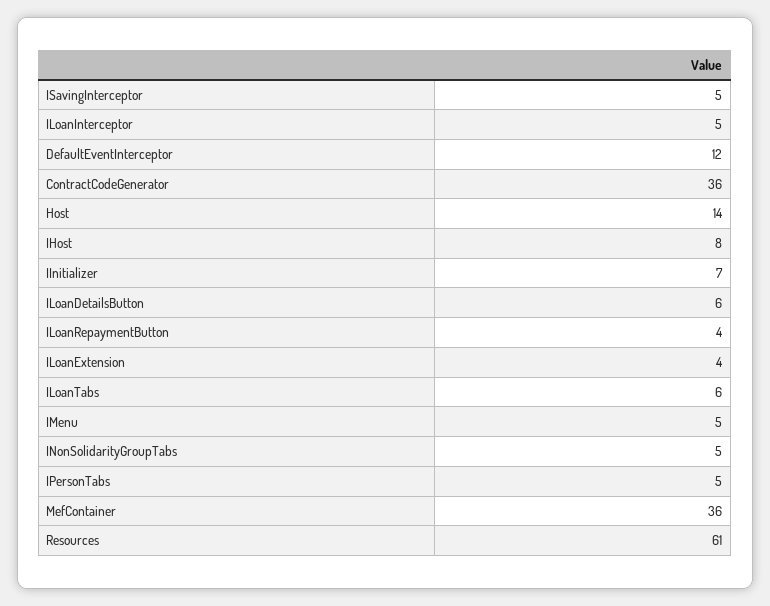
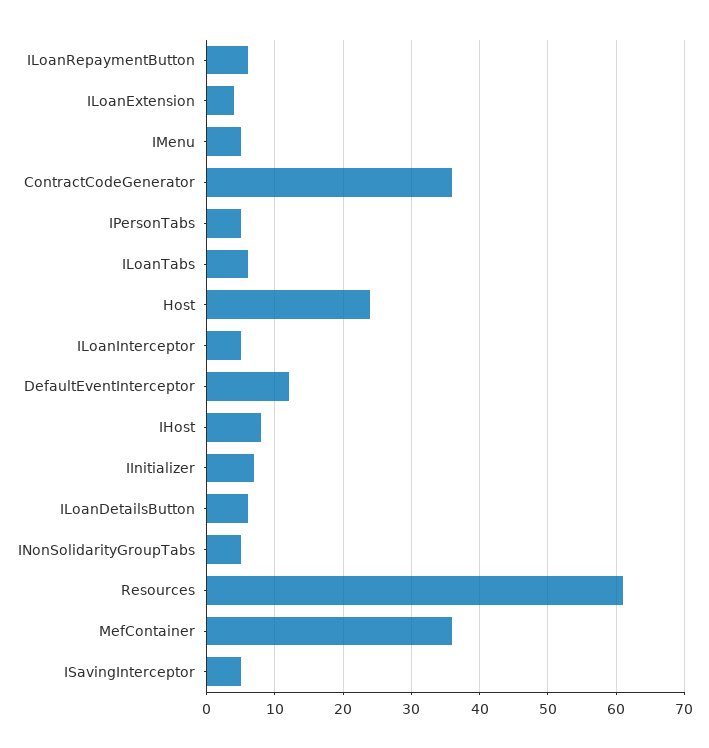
Host: 14 -> 24
ILoanRepaymentButton: 4 -> 6

